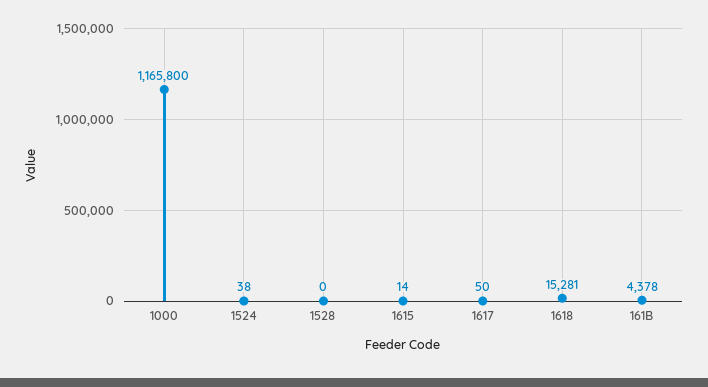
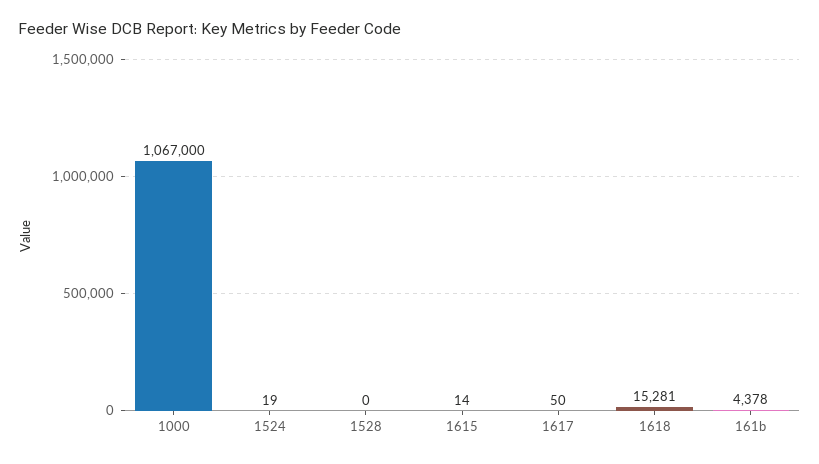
1000: 1165800 -> 1067000
1524: 38 -> 19

